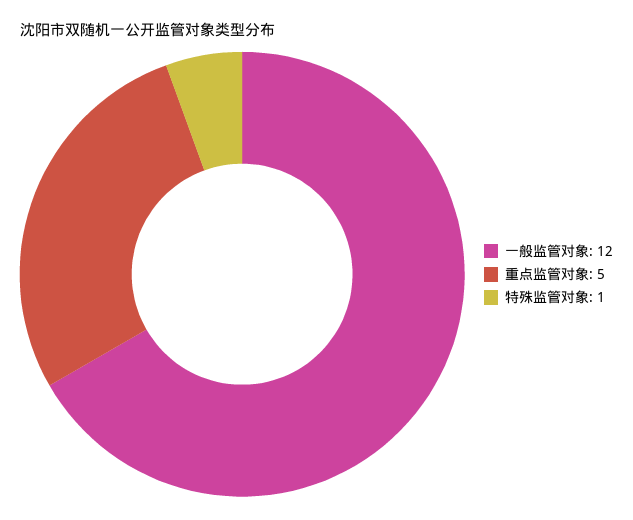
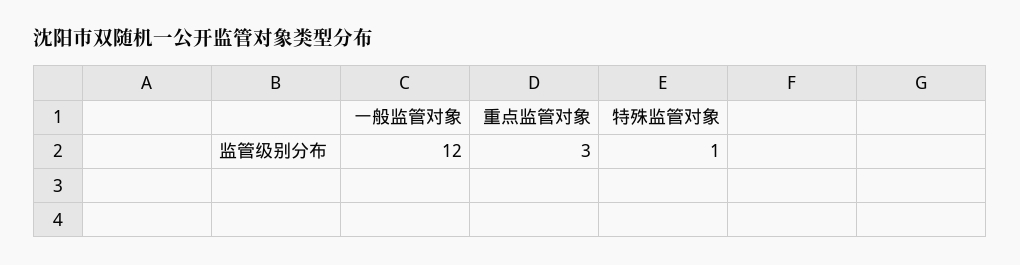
重点监管对象: 5 -> 3

